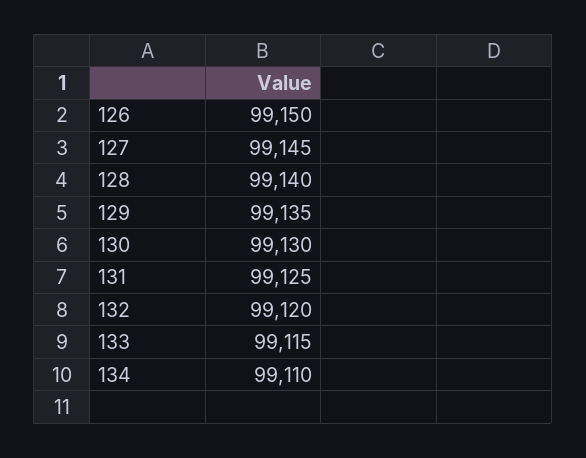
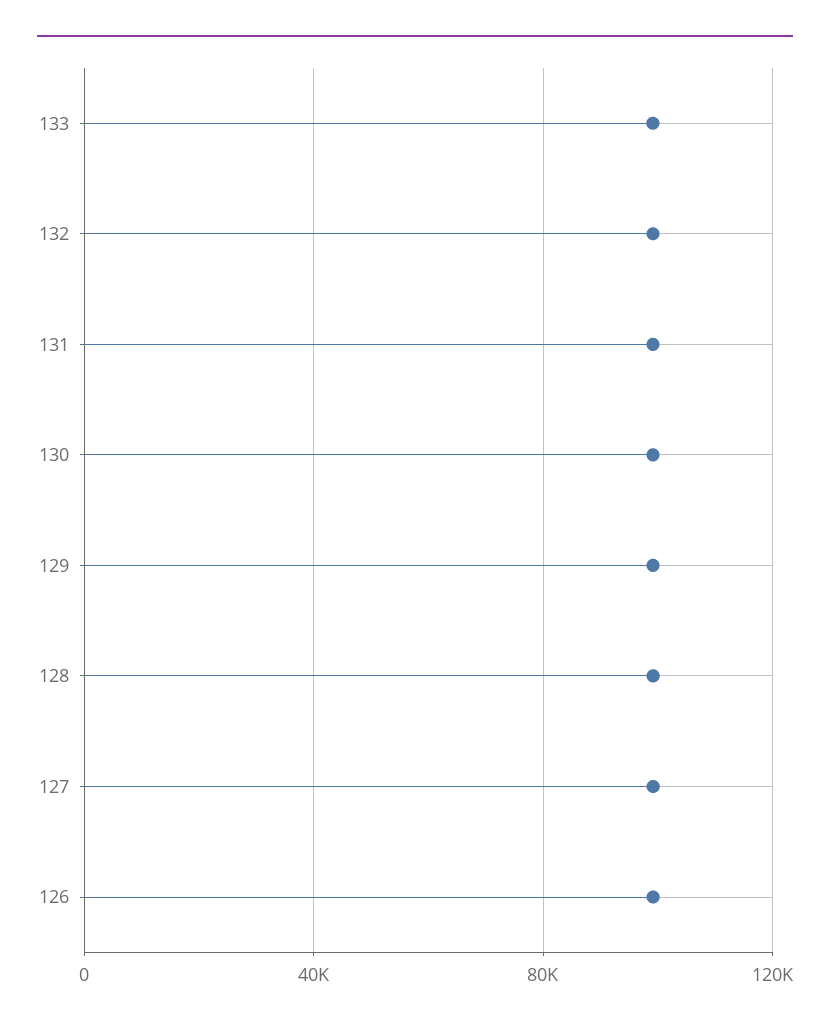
134: 99110 -> none

